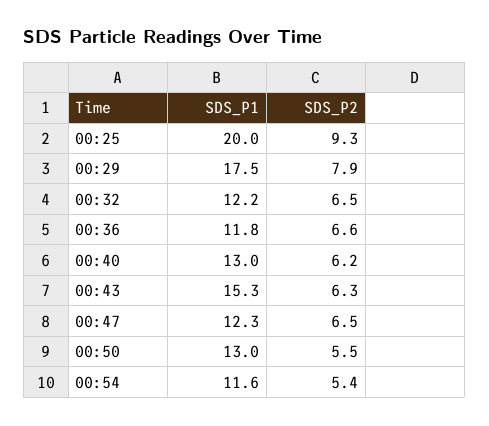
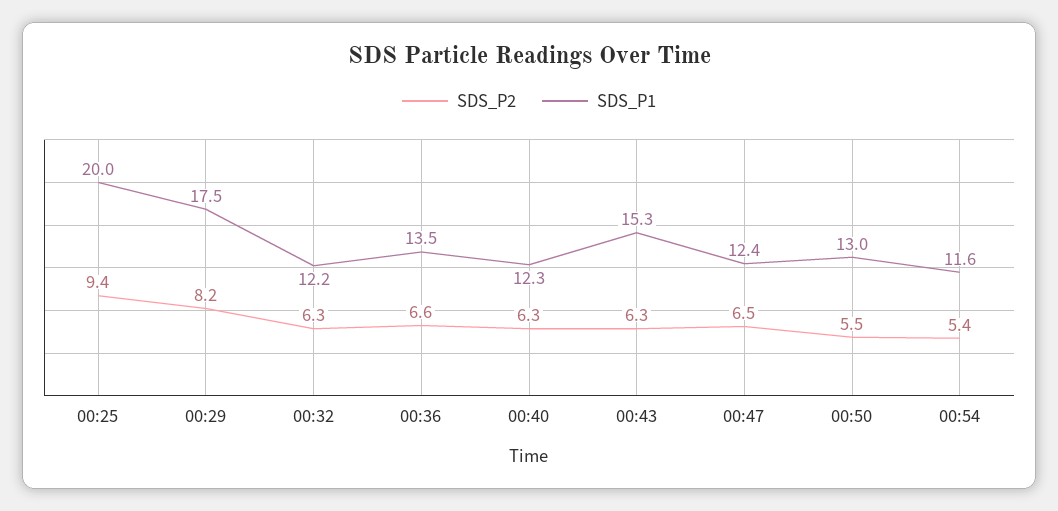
SDS_P2, 00:25: 9.3 -> 9.4
SDS_P2, 00:29: 7.9 -> 8.2
SDS_P2, 00:32: 6.5 -> 6.3
SDS_P1, 00:36: 11.8 -> 13.5
SDS_P1, 00:40: 13 -> 12.3
SDS_P2, 00:40: 6.2 -> 6.3
SDS_P1, 00:47: 12.3 -> 12.4

